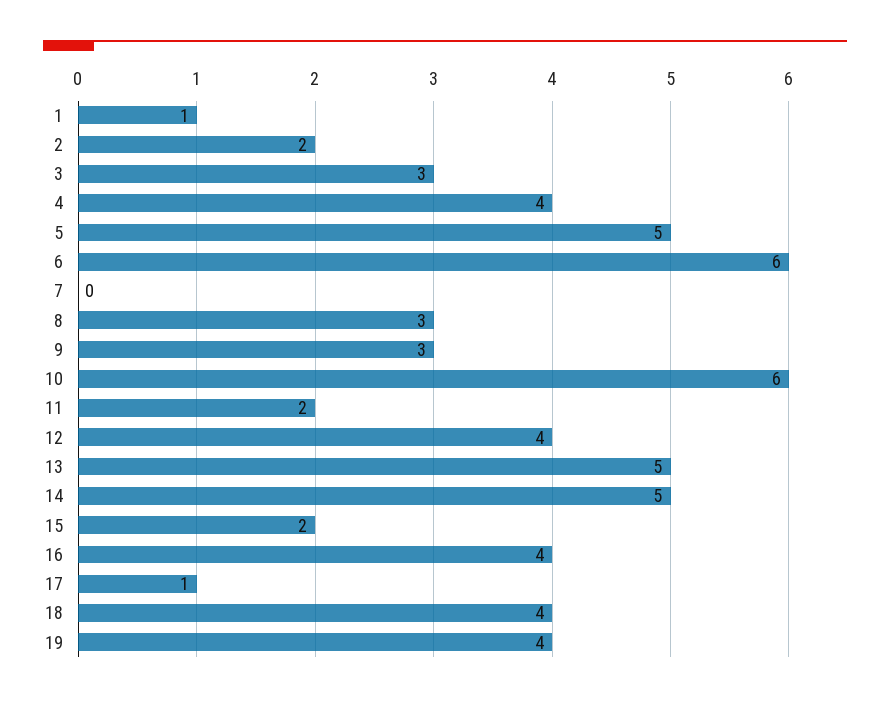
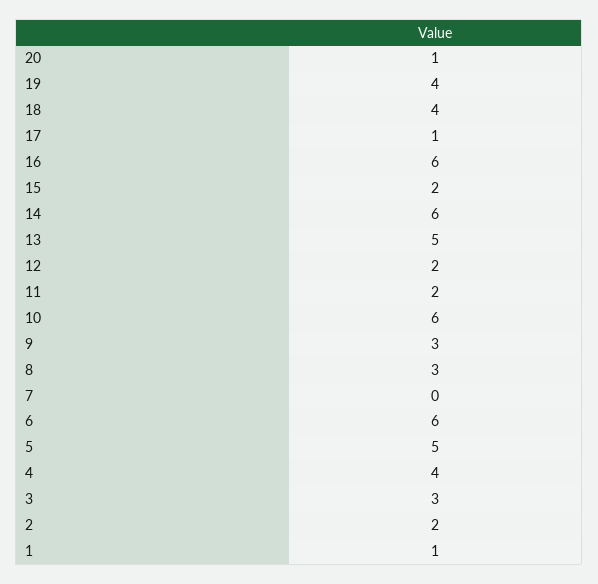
12: 4 -> 2
14: 5 -> 6
16: 4 -> 6
20: none -> 1

